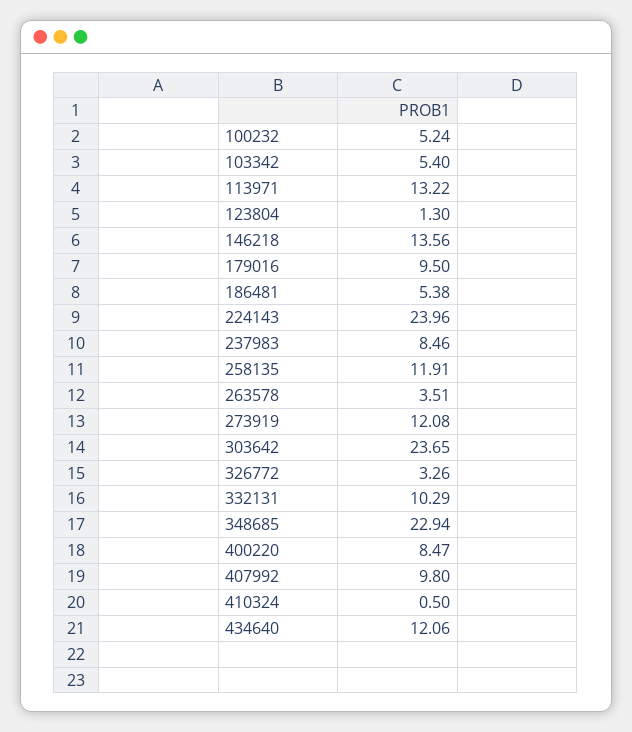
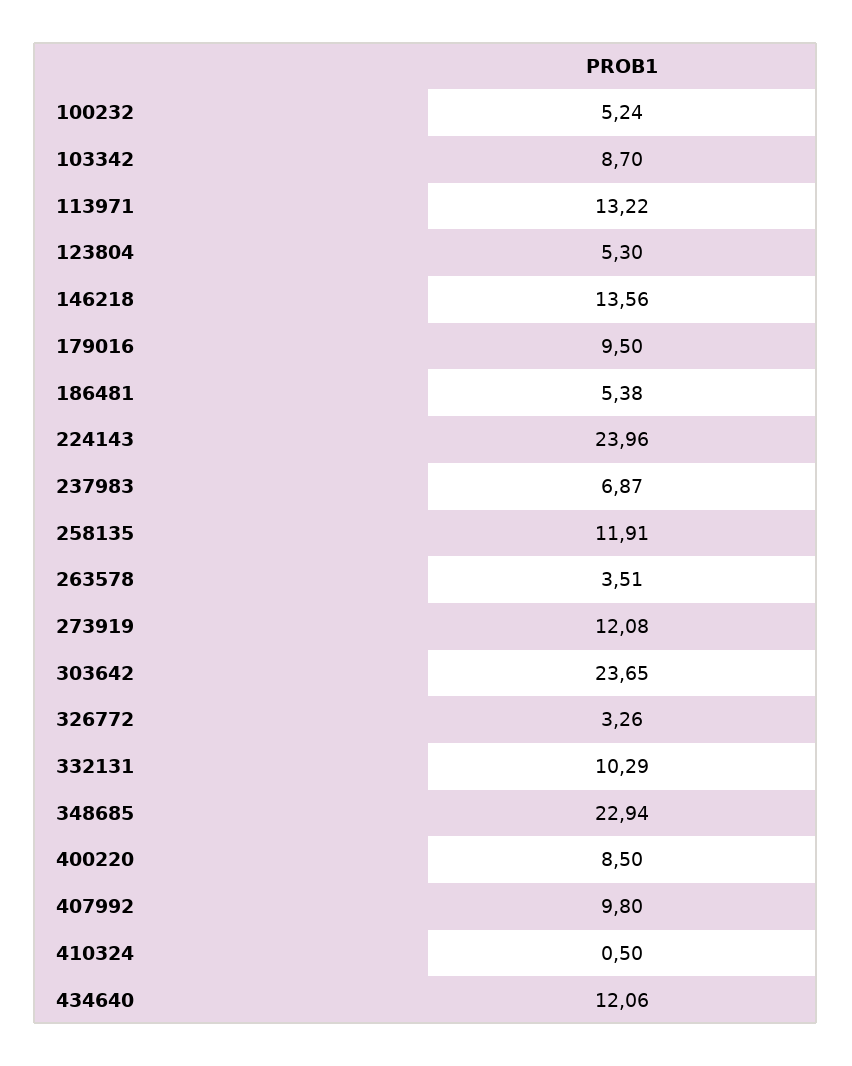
103342: 5.4 -> 8.7
123804: 1.3 -> 5.3
237983: 8.46 -> 6.87
400220: 8.47 -> 8.5

